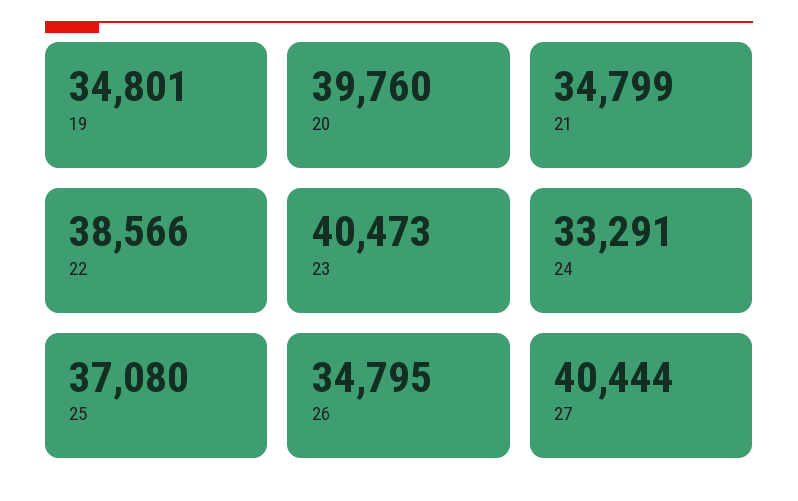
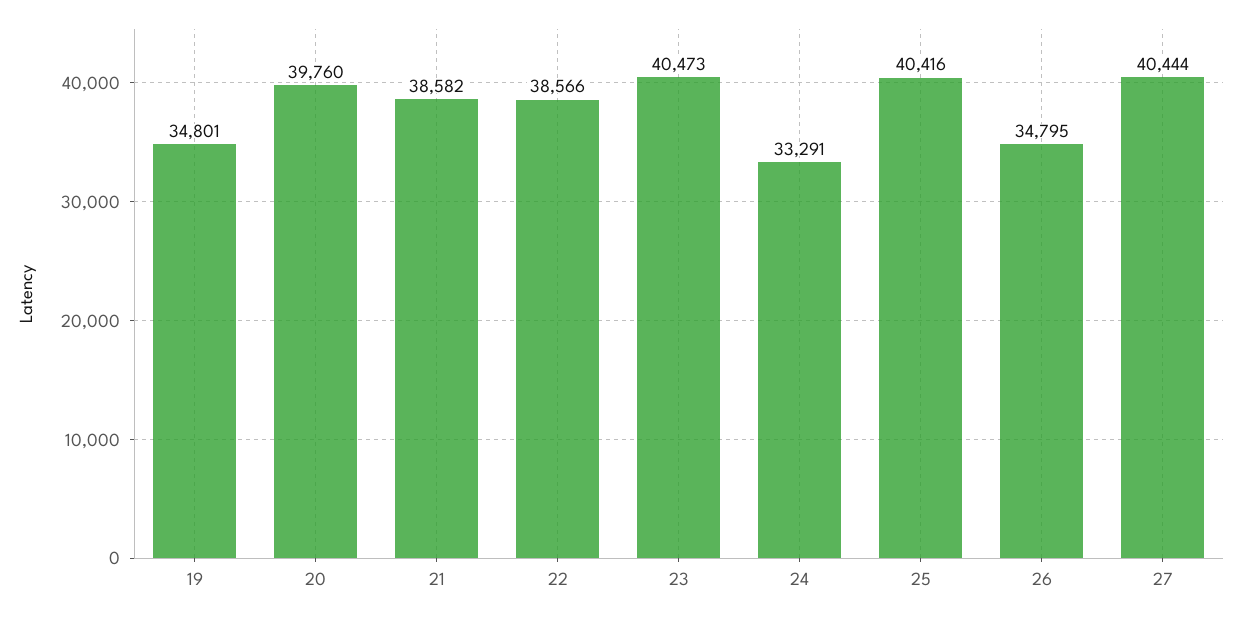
21: 34799 -> 38582
25: 37080 -> 40416

